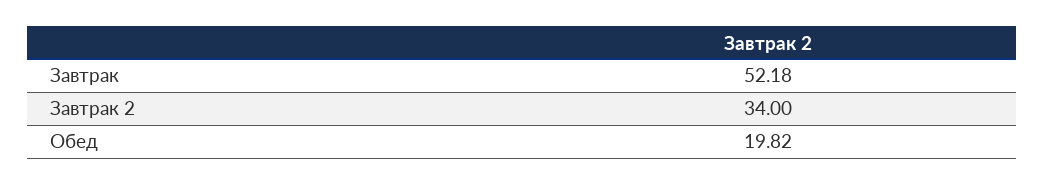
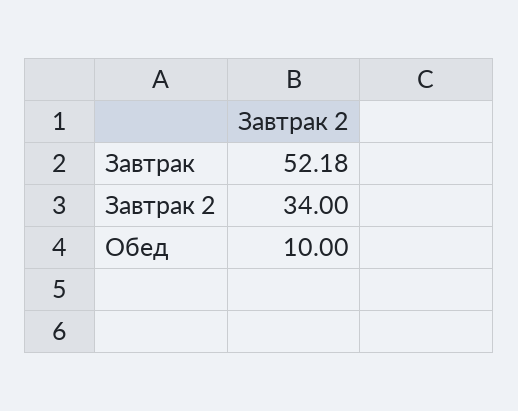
Обед: 19.82 -> 10

